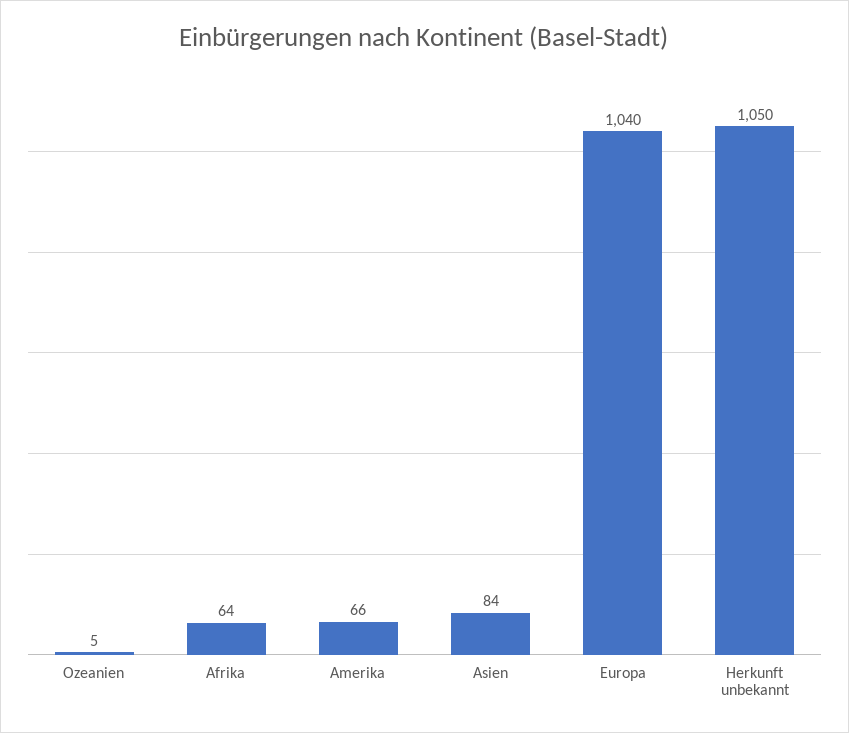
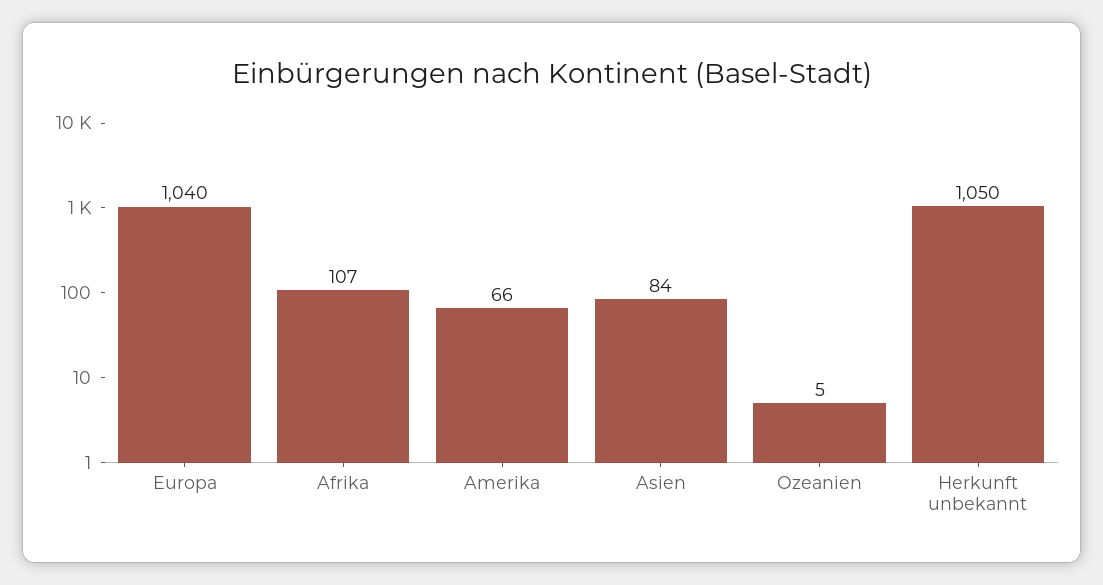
Afrika: 64 -> 107

